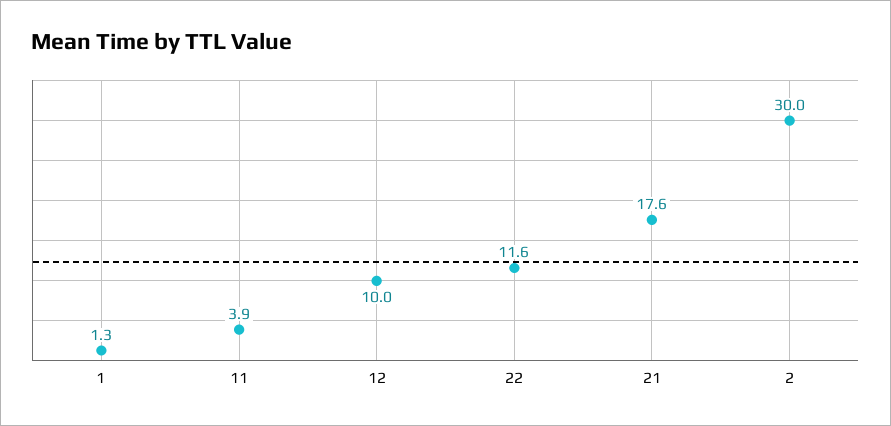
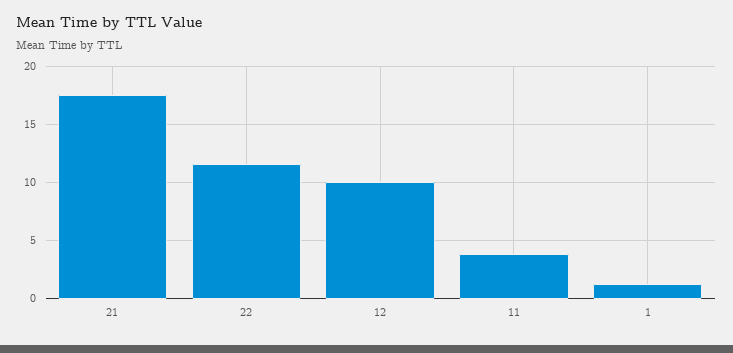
2: 30 -> none

